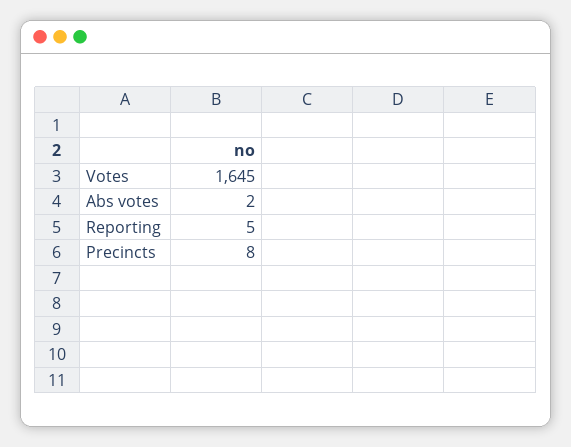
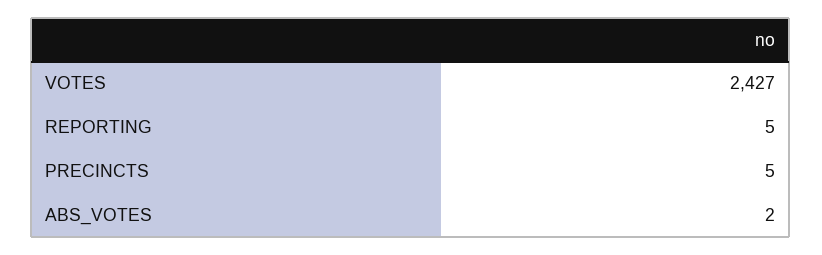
Votes: 1645 -> 2427
Precincts: 8 -> 5

